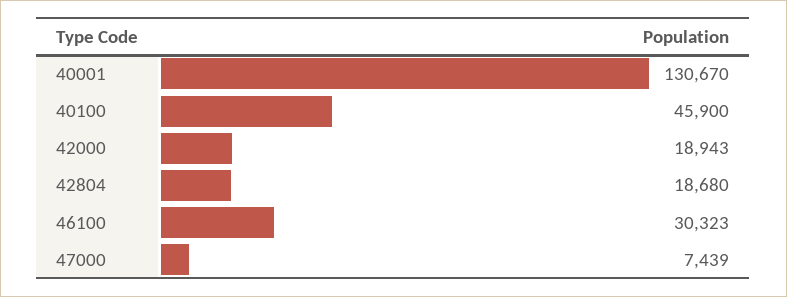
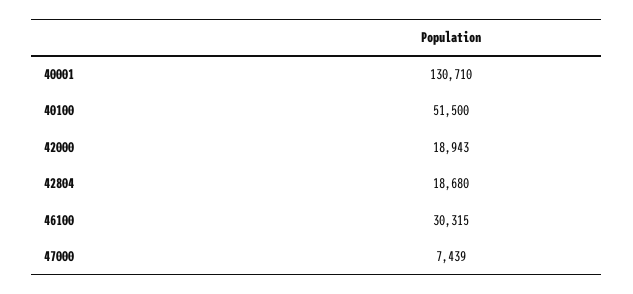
40001: 130670 -> 130710
40100: 45900 -> 51500
46100: 30323 -> 30315

